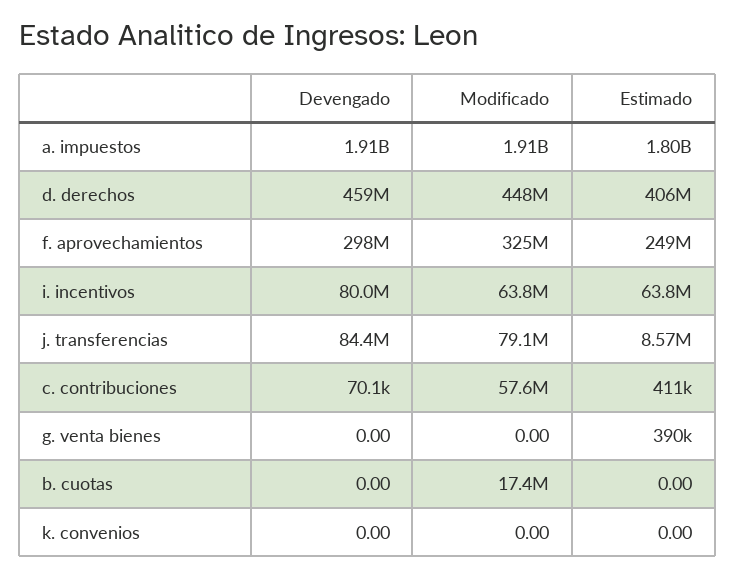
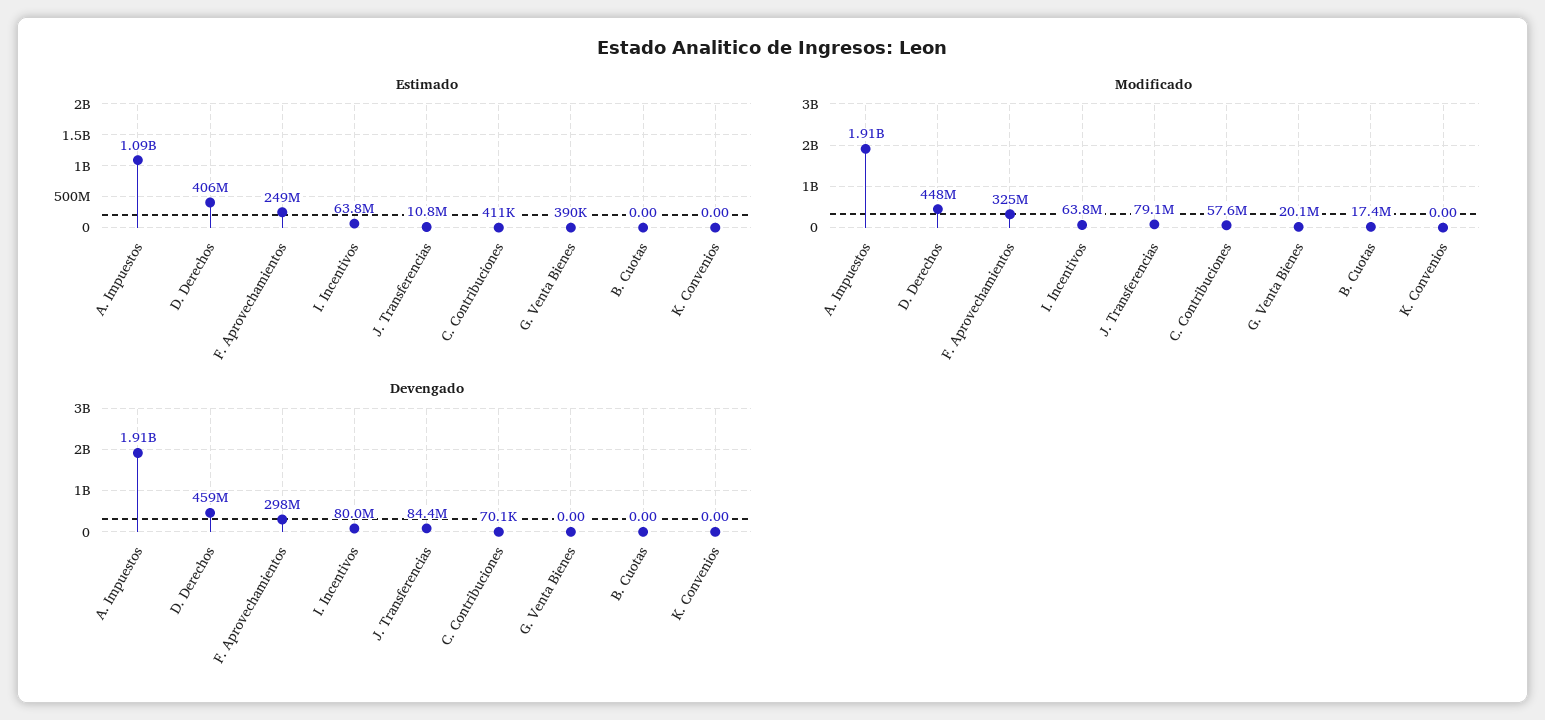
Estimado, a. impuestos: 1800000000 -> 1090000000
Estimado, j. transferencias: 8570000 -> 10800000
Modificado, g. venta bienes: 0 -> 20100000

